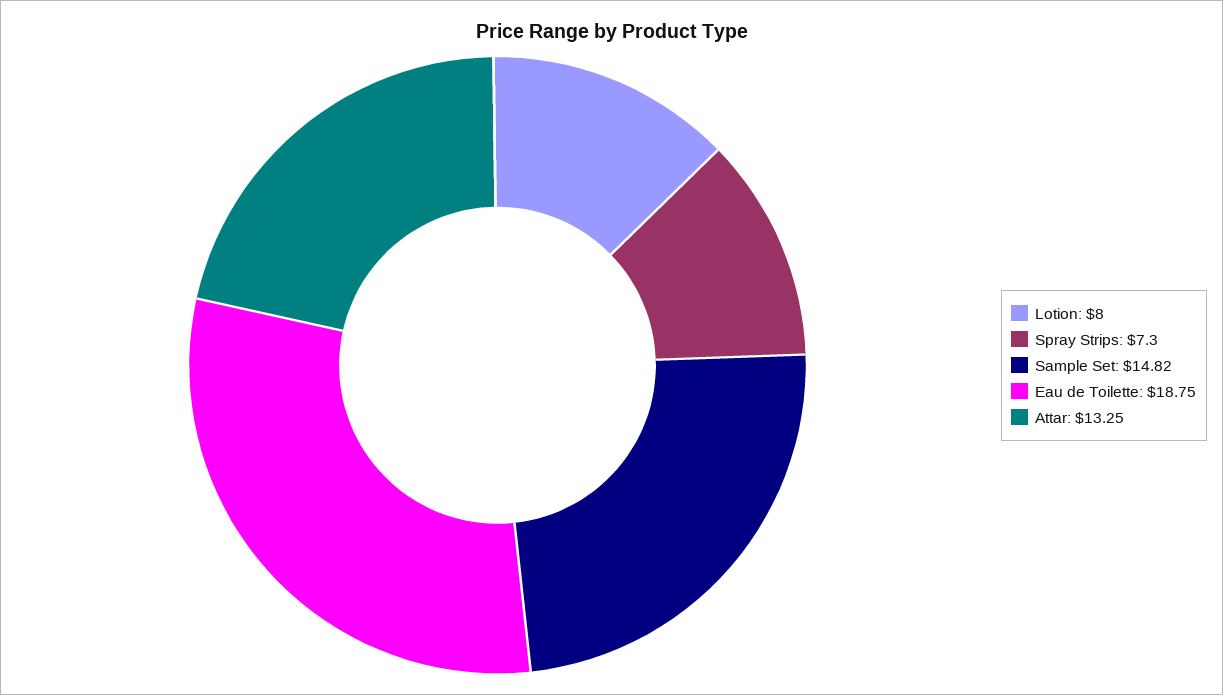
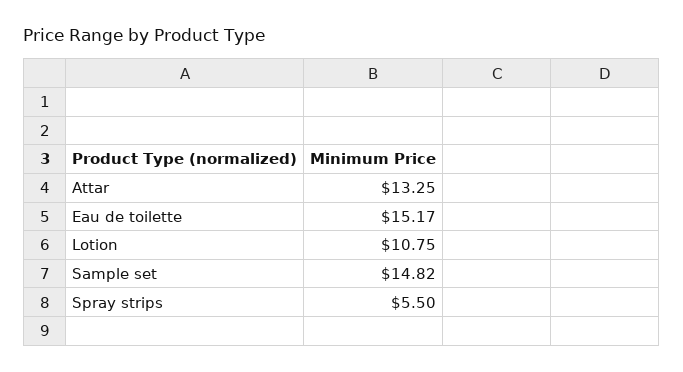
Lotion: 8 -> 10.75
Spray Strips: 7.3 -> 5.5
Eau de Toilette: 18.75 -> 15.17

